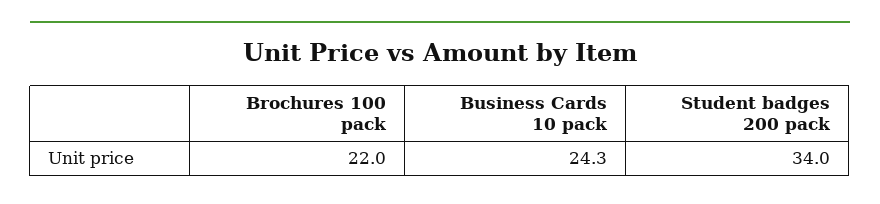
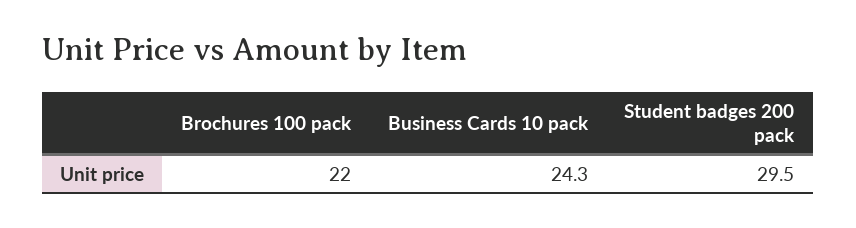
Student badges 200 pack: 34 -> 29.5

